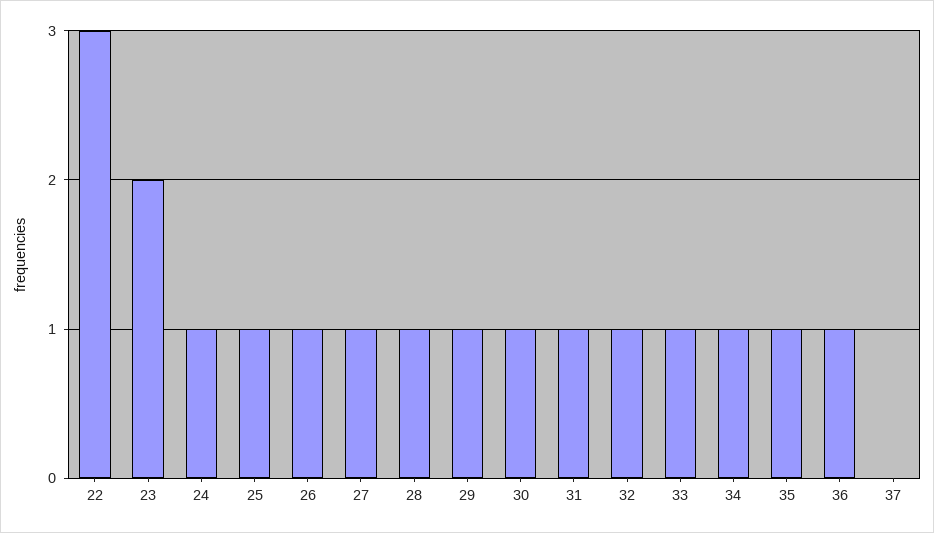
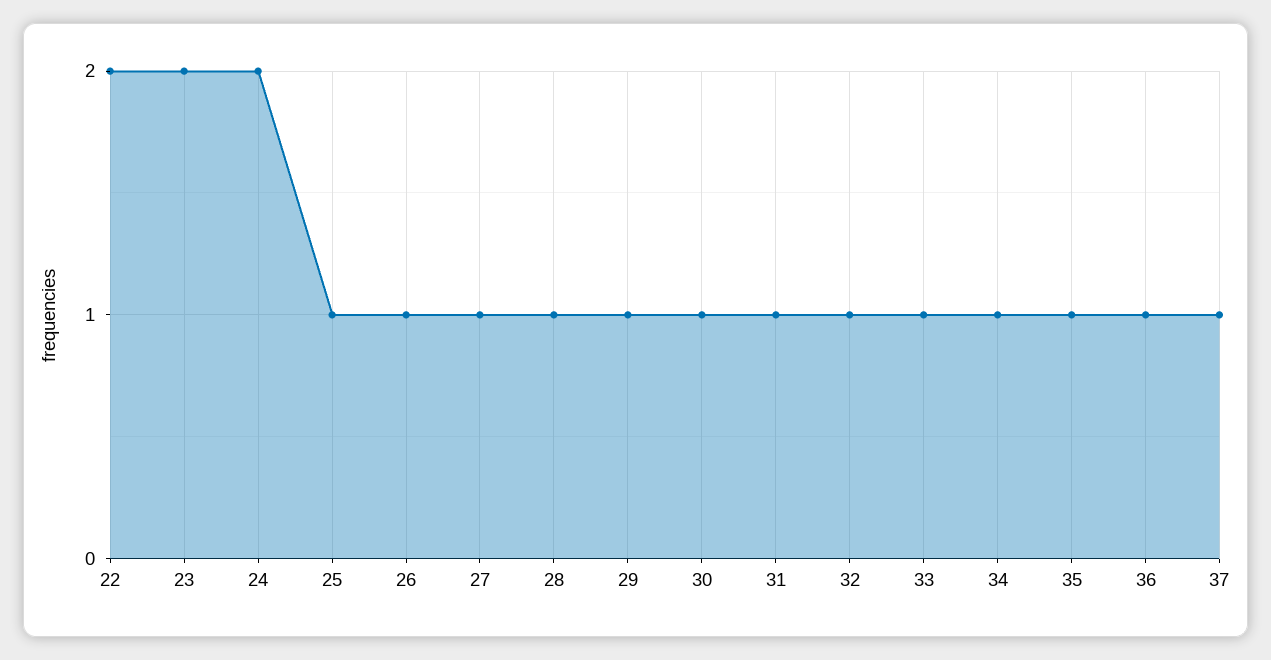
22: 3 -> 2
24: 1 -> 2
37: 0 -> 1

